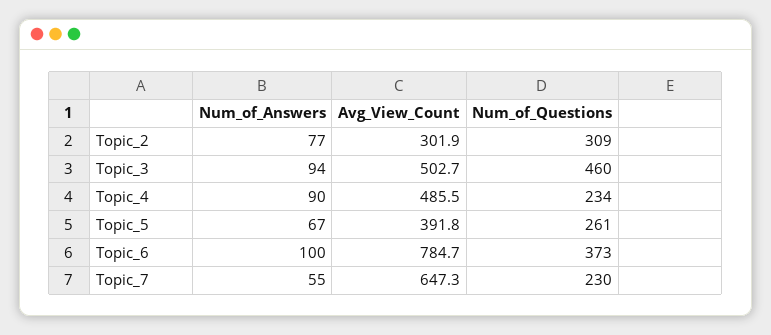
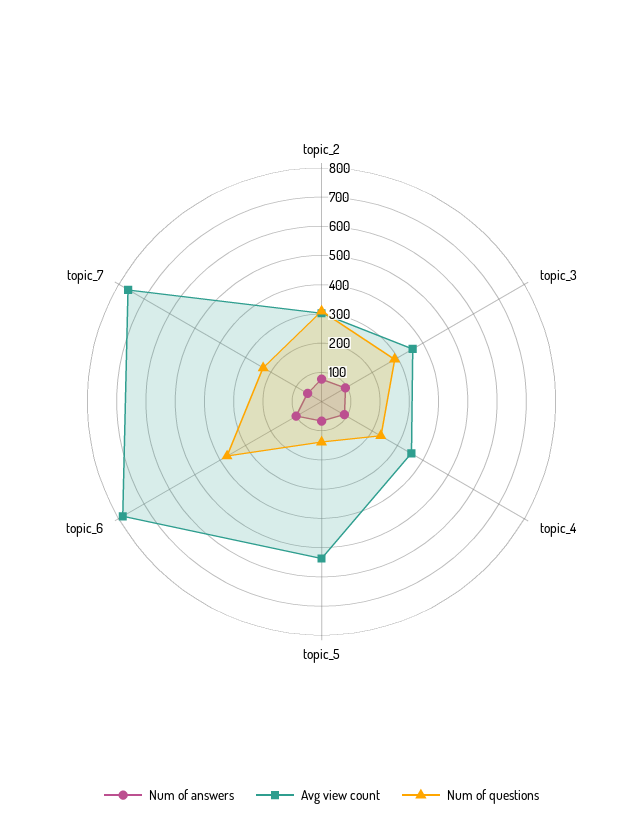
Avg_View_Count, Topic_3: 502.7 -> 350
Num_of_Questions, Topic_3: 460 -> 300
Avg_View_Count, Topic_4: 485.5 -> 350
Avg_View_Count, Topic_5: 391.8 -> 550
Num_of_Questions, Topic_5: 261 -> 150
Avg_View_Count, Topic_7: 647.3 -> 750

